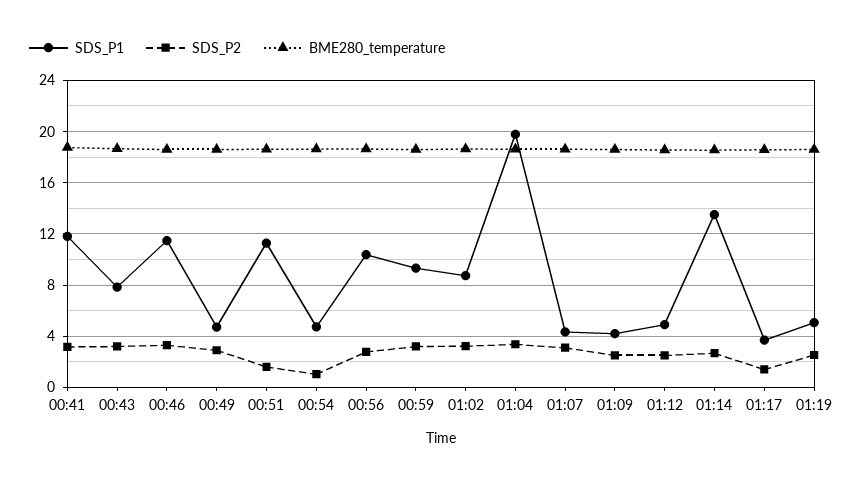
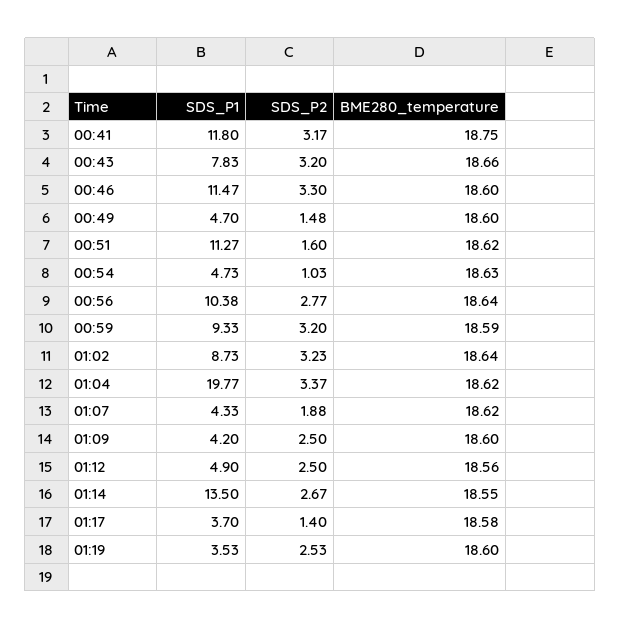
SDS_P2, 00:49: 3 -> 1.48
SDS_P2, 01:07: 3 -> 1.88
SDS_P1, 01:19: 5 -> 3.53

